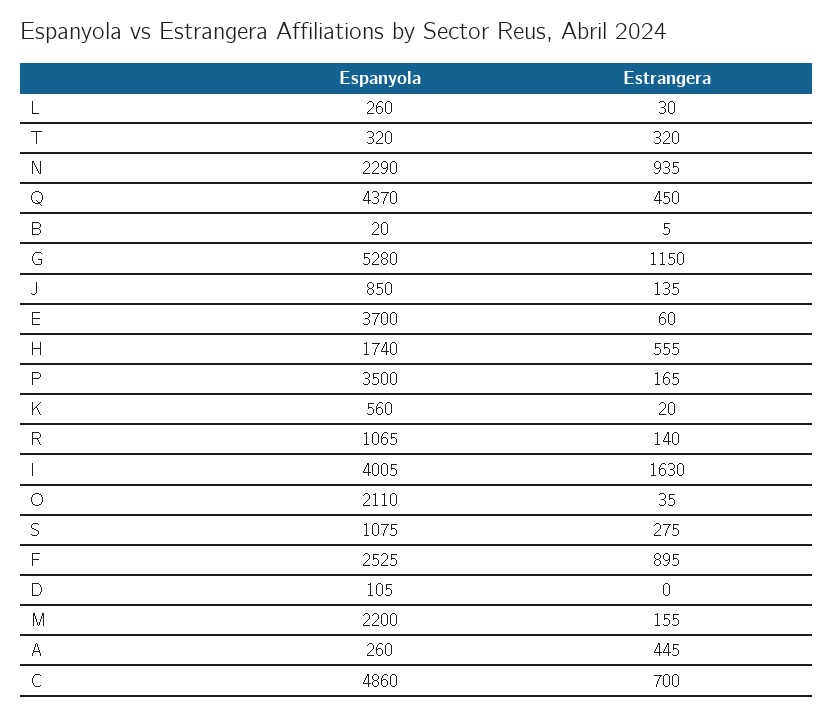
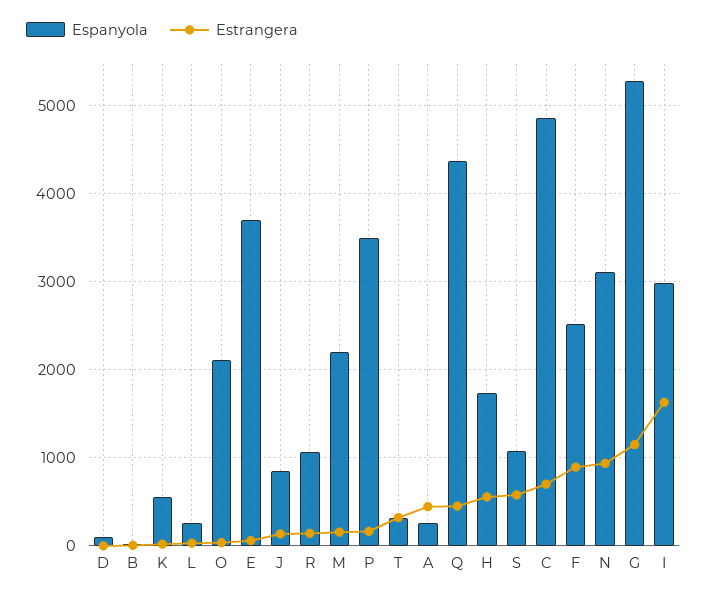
Espanyola, N: 2290 -> 3100
Espanyola, I: 4005 -> 3000
Estrangera, S: 275 -> 600

